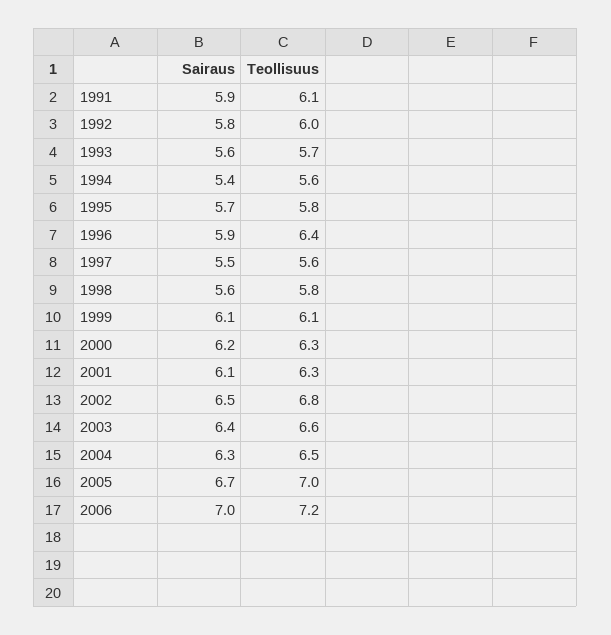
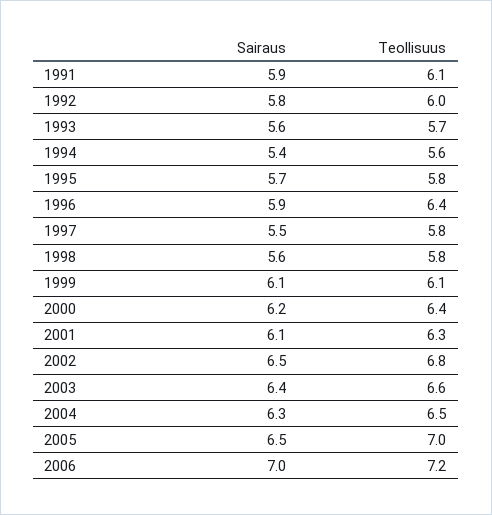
Teollisuus, 1997: 5.6 -> 5.8
Teollisuus, 2000: 6.3 -> 6.4
Sairaus, 2005: 6.7 -> 6.5

